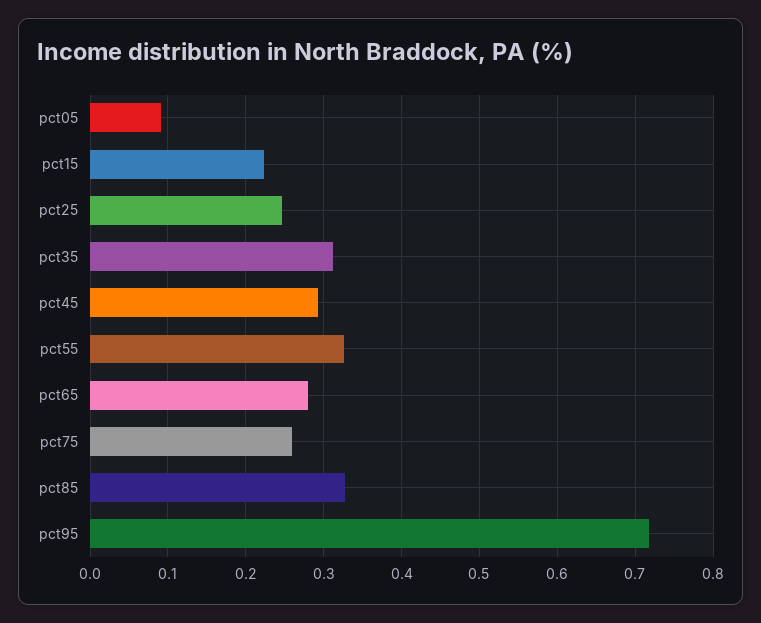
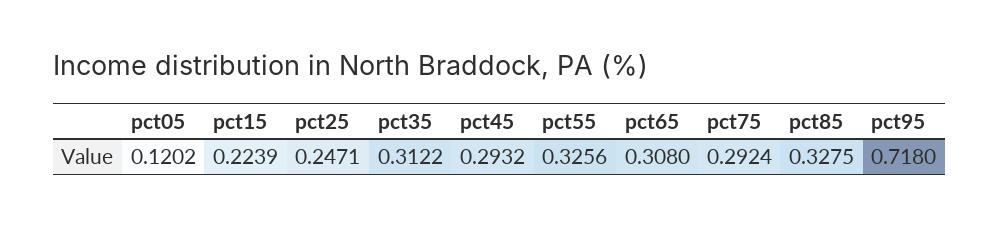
pct05: 0.09 -> 0.1202
pct65: 0.28 -> 0.308
pct75: 0.26 -> 0.2924

